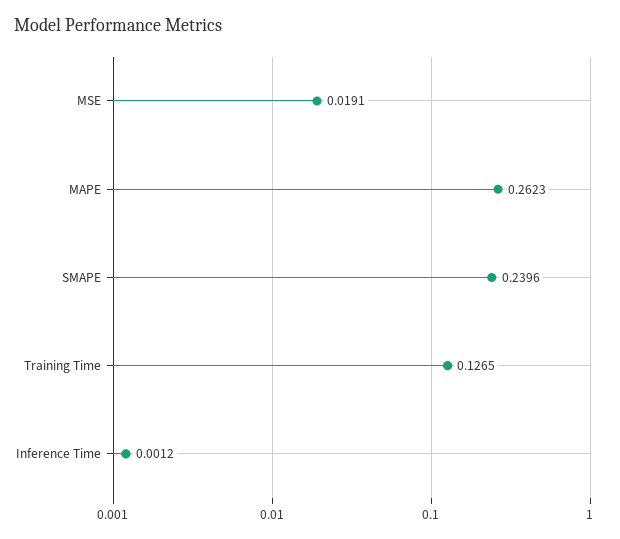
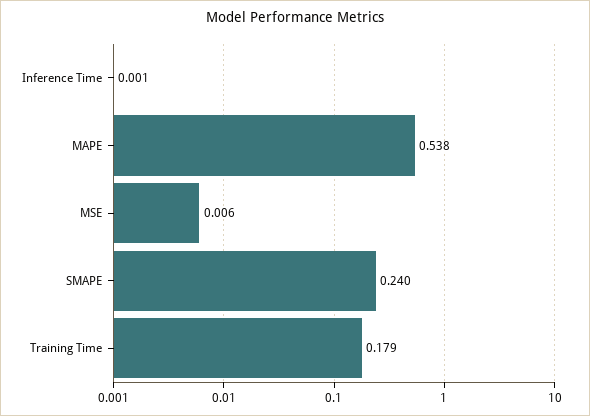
MSE: 0.0191 -> 0.006
MAPE: 0.2623 -> 0.538
Training Time: 0.1265 -> 0.179

